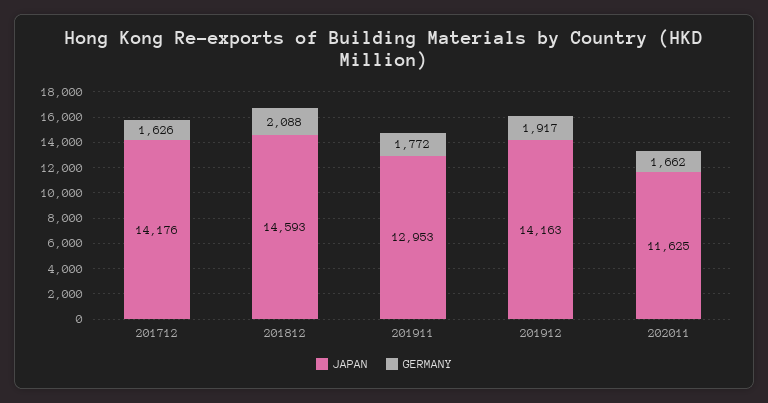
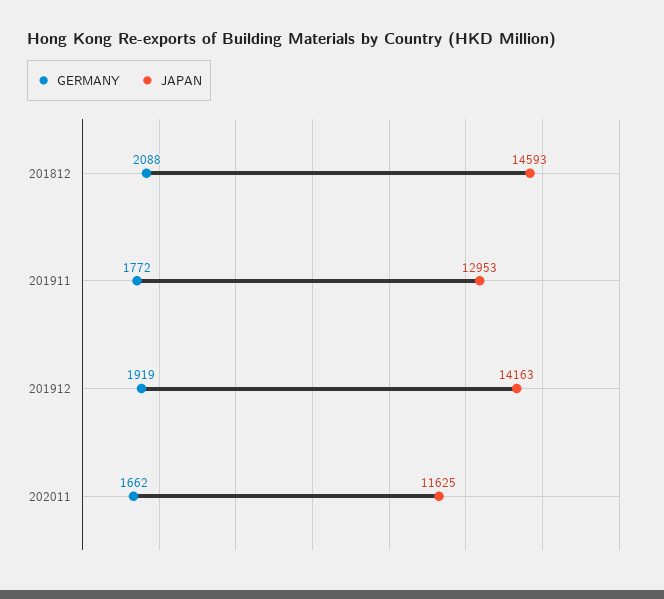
JAPAN, 201712: 14176 -> none
GERMANY, 201712: 1626 -> none
GERMANY, 201912: 1917 -> 1919

